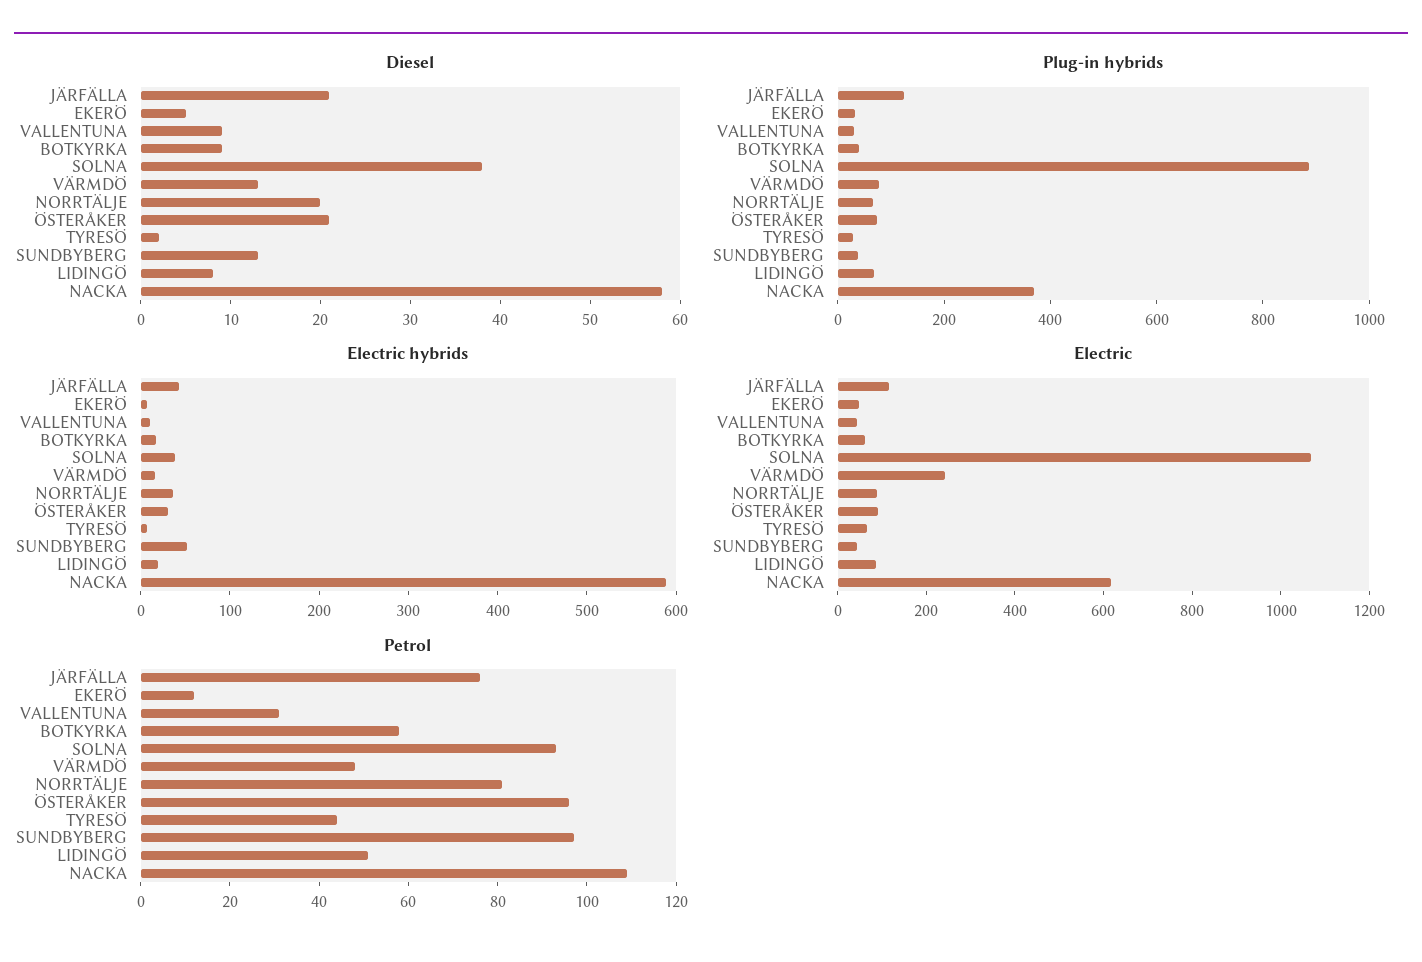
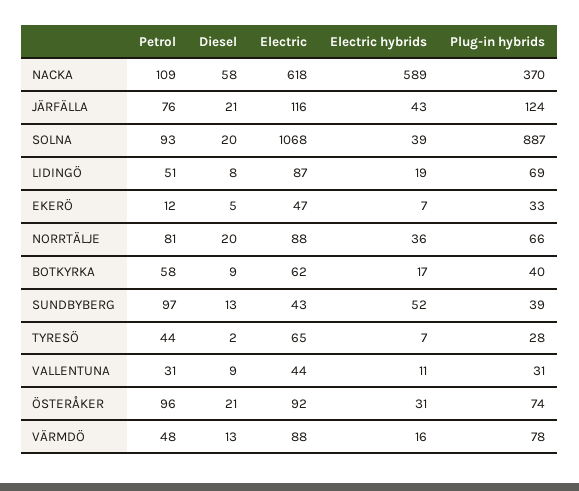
Diesel, SOLNA: 38 -> 20
Electric, VÄRMDÖ: 250 -> 88

